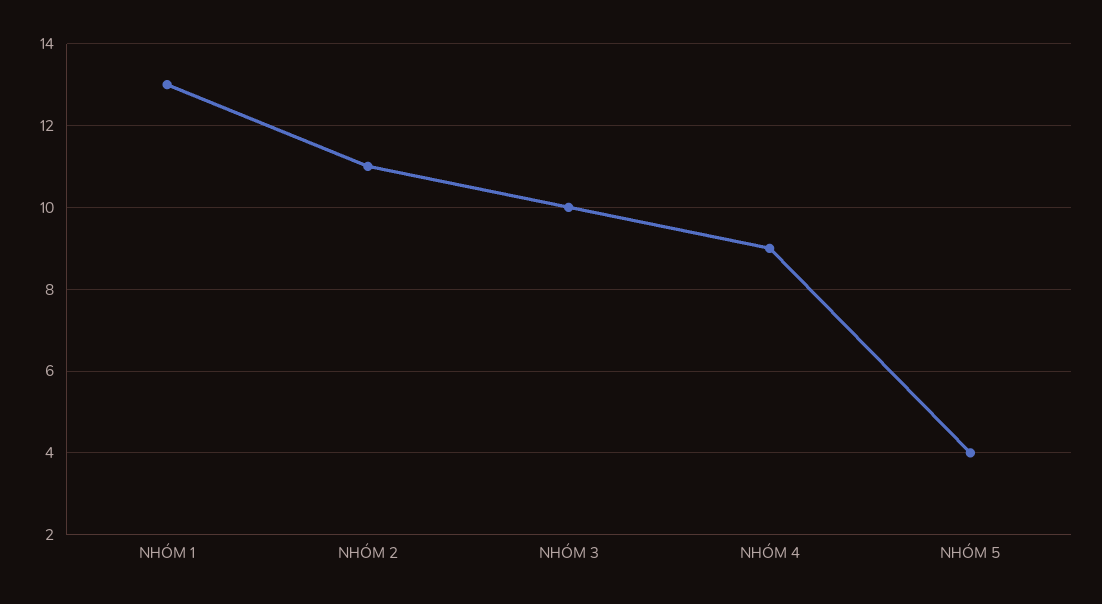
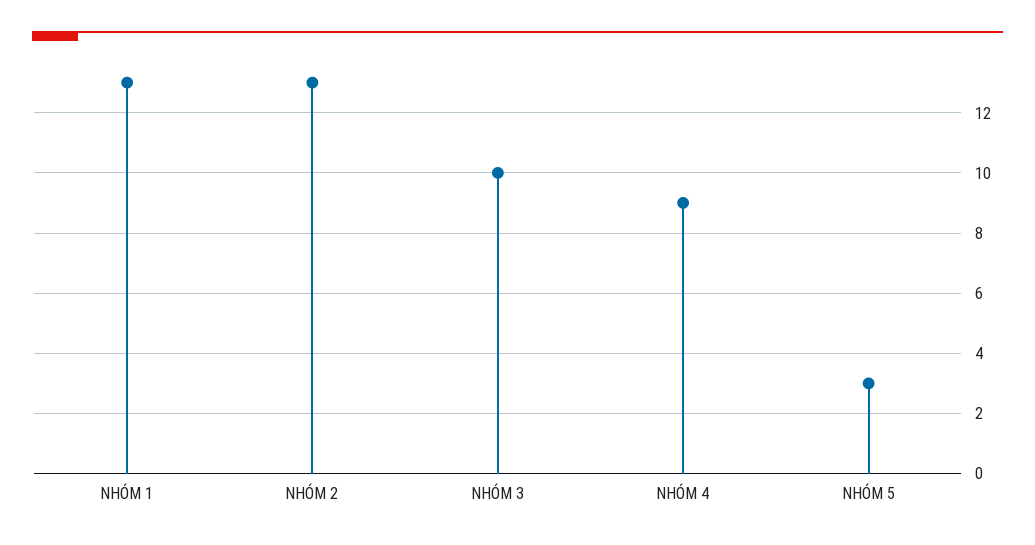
NHÓM 2: 11 -> 13
NHÓM 5: 4 -> 3

